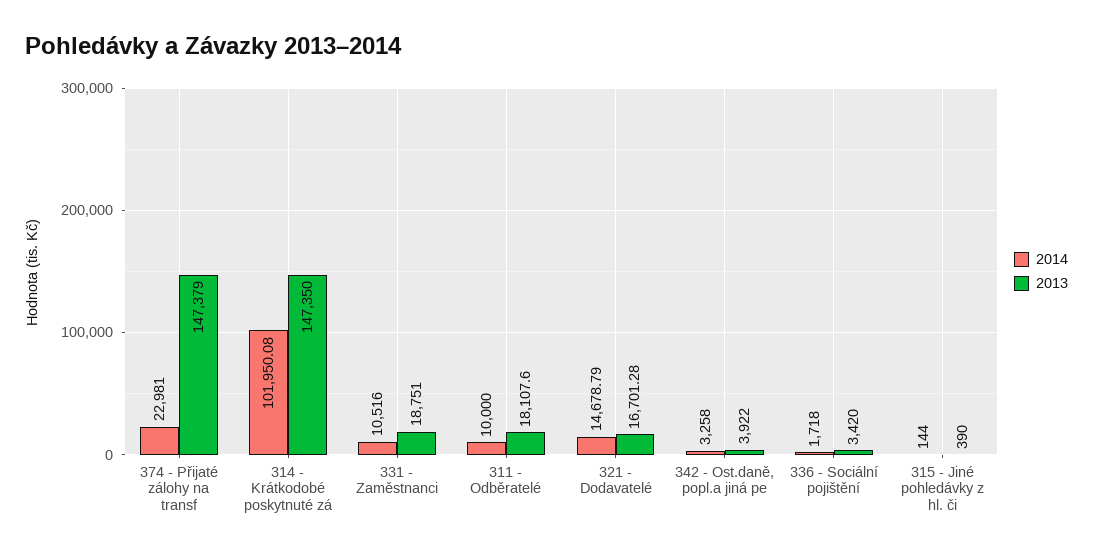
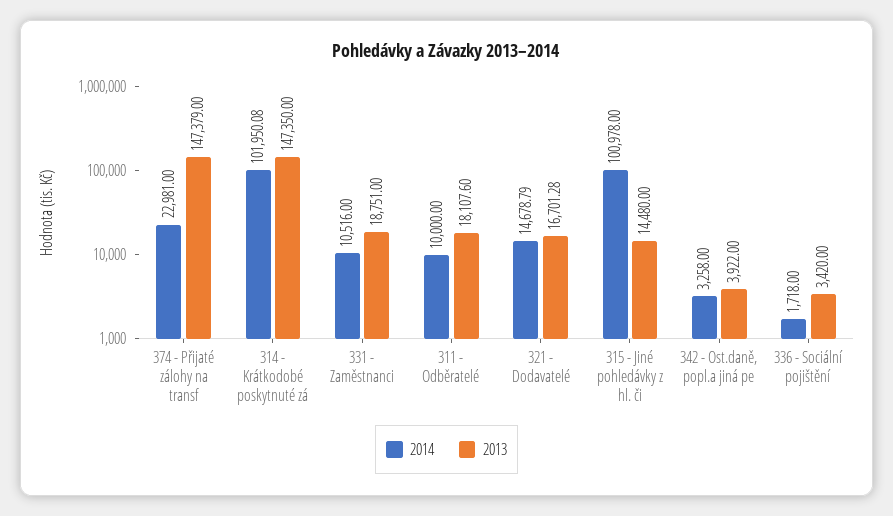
2014, 315 - Jiné pohledávky z hl. či: 144 -> 100978
2013, 315 - Jiné pohledávky z hl. či: 390 -> 14480

